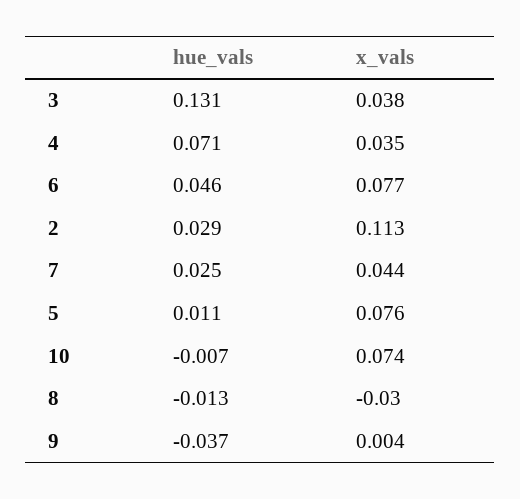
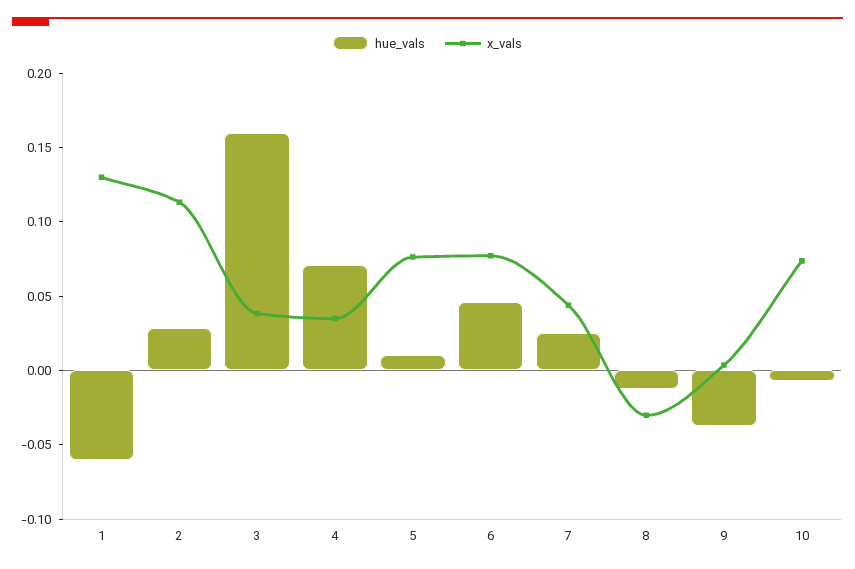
hue_vals, 3: 0.131 -> 0.16
hue_vals, 1: none -> -0.06
x_vals, 1: none -> 0.13

